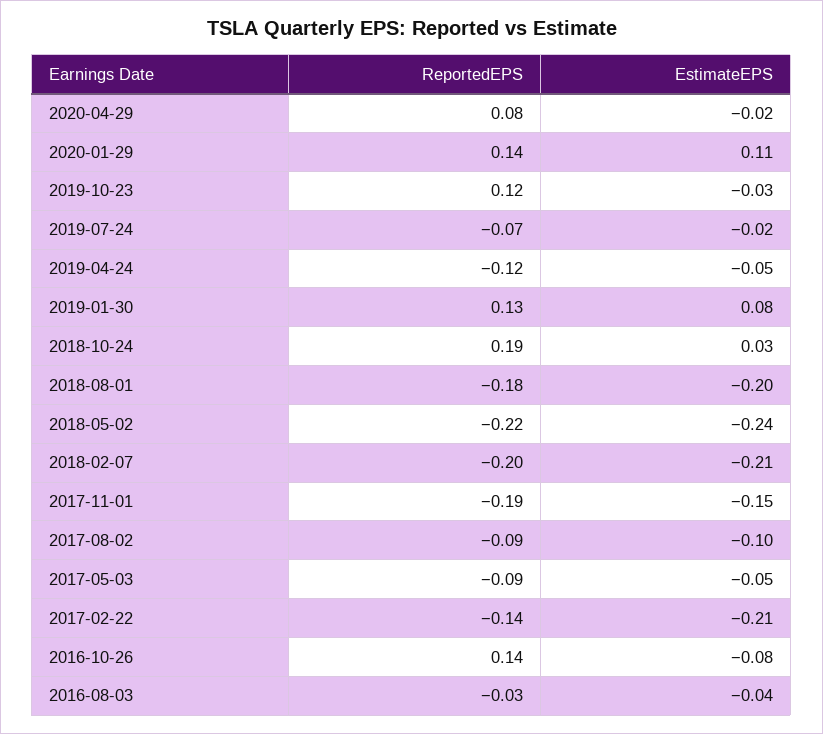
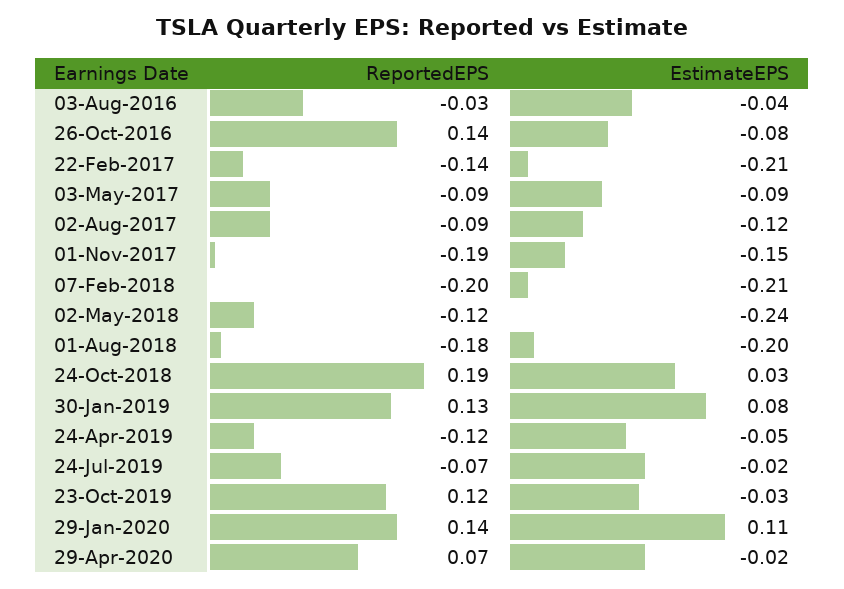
ReportedEPS, 2020-04-29: 0.08 -> 0.07
ReportedEPS, 2018-05-02: -0.22 -> -0.12
EstimateEPS, 2017-08-02: -0.1 -> -0.12
EstimateEPS, 2017-05-03: -0.05 -> -0.09

